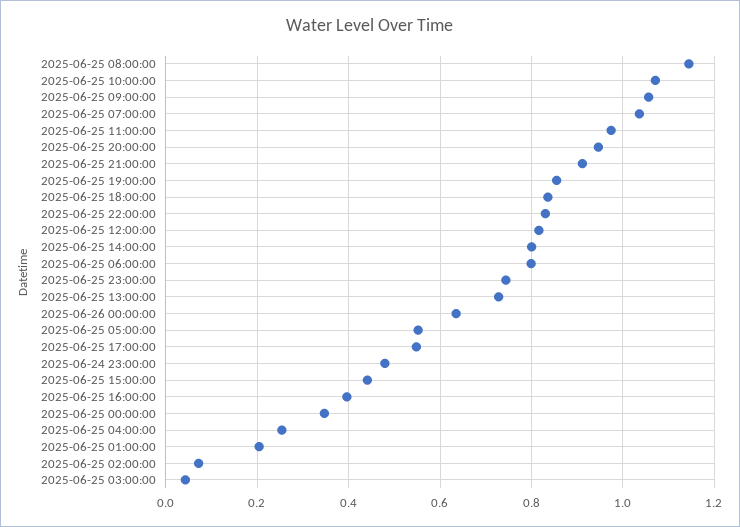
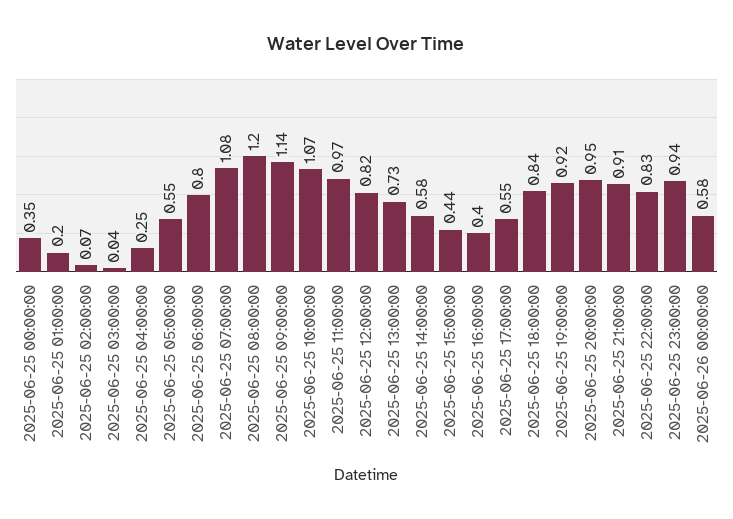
2025-06-25 08:00:00: 1.14 -> 1.2
2025-06-25 09:00:00: 1.06 -> 1.14
2025-06-25 07:00:00: 1.04 -> 1.08
2025-06-25 19:00:00: 0.86 -> 0.92
2025-06-25 14:00:00: 0.8 -> 0.58
2025-06-25 23:00:00: 0.74 -> 0.94
2025-06-26 00:00:00: 0.64 -> 0.58
2025-06-24 23:00:00: 0.48 -> none

